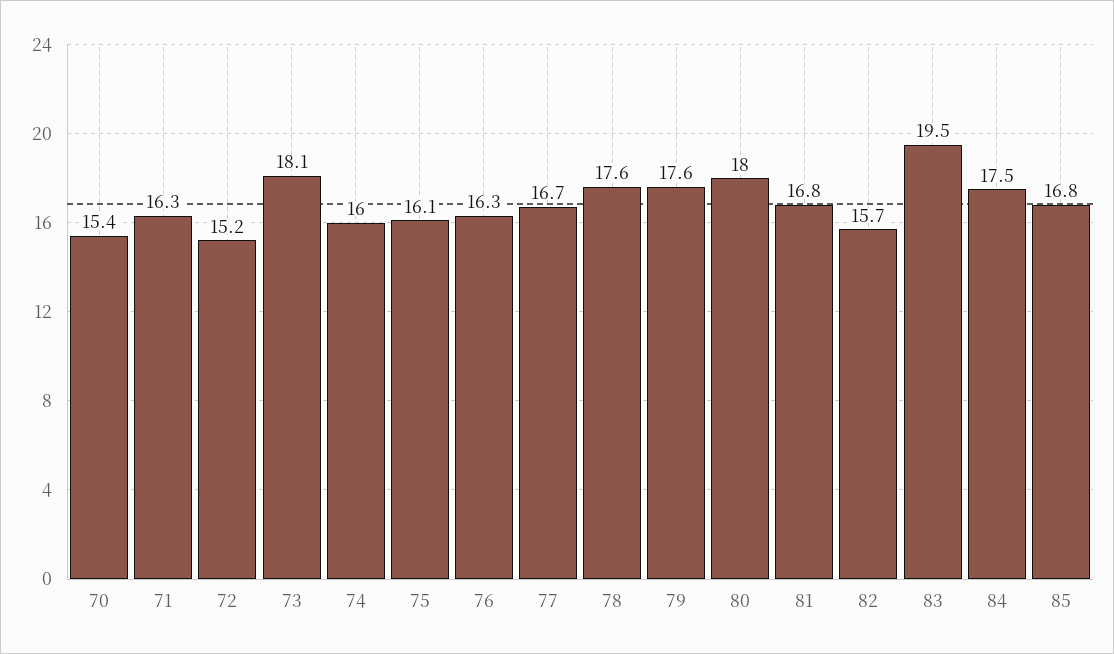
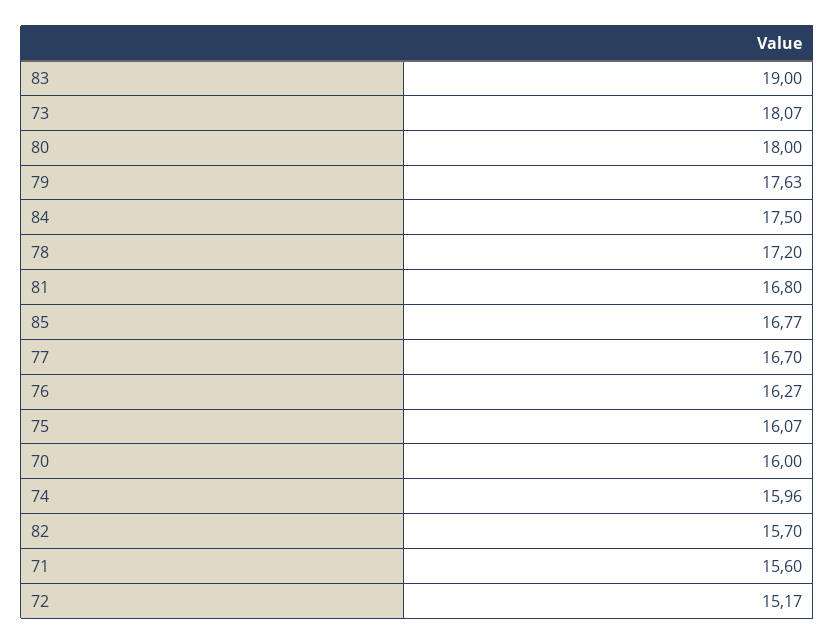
70: 15.4 -> 16
71: 16.3 -> 15.6
78: 17.6 -> 17.2
83: 19.5 -> 19

